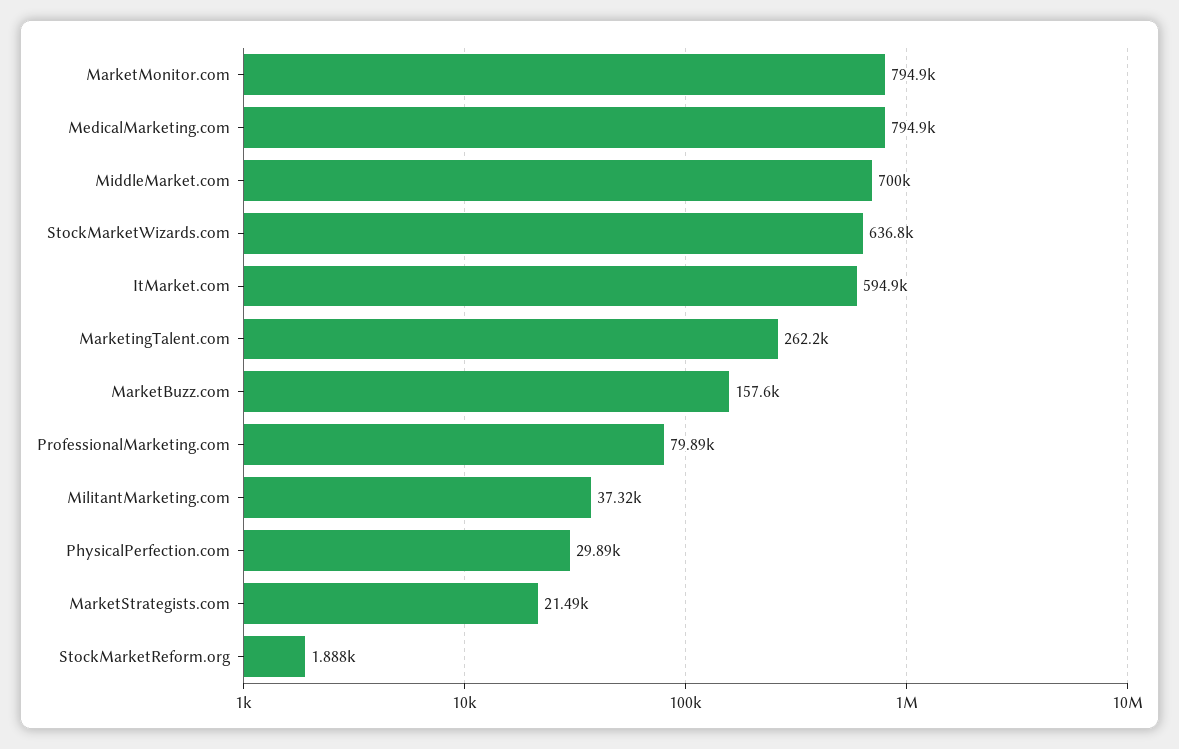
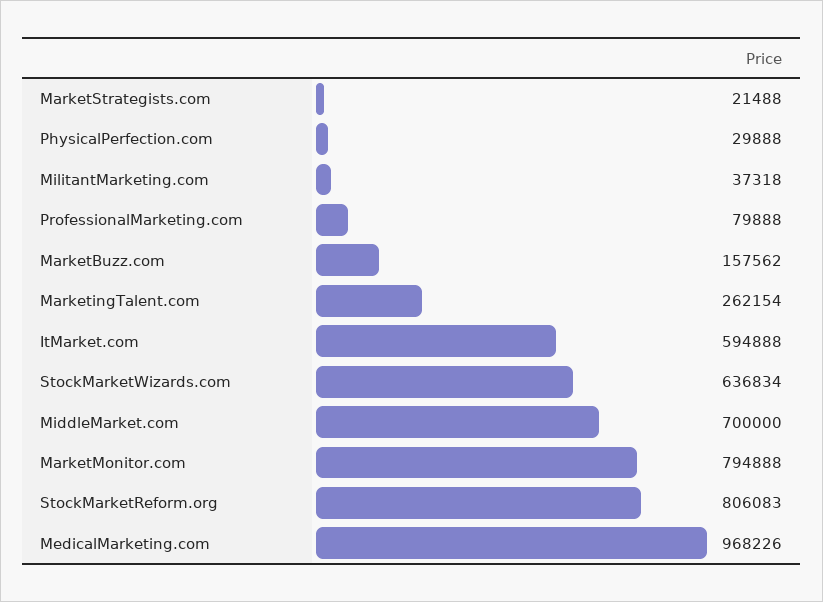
MedicalMarketing.com: 794900 -> 968226
StockMarketReform.org: 1888 -> 806083

